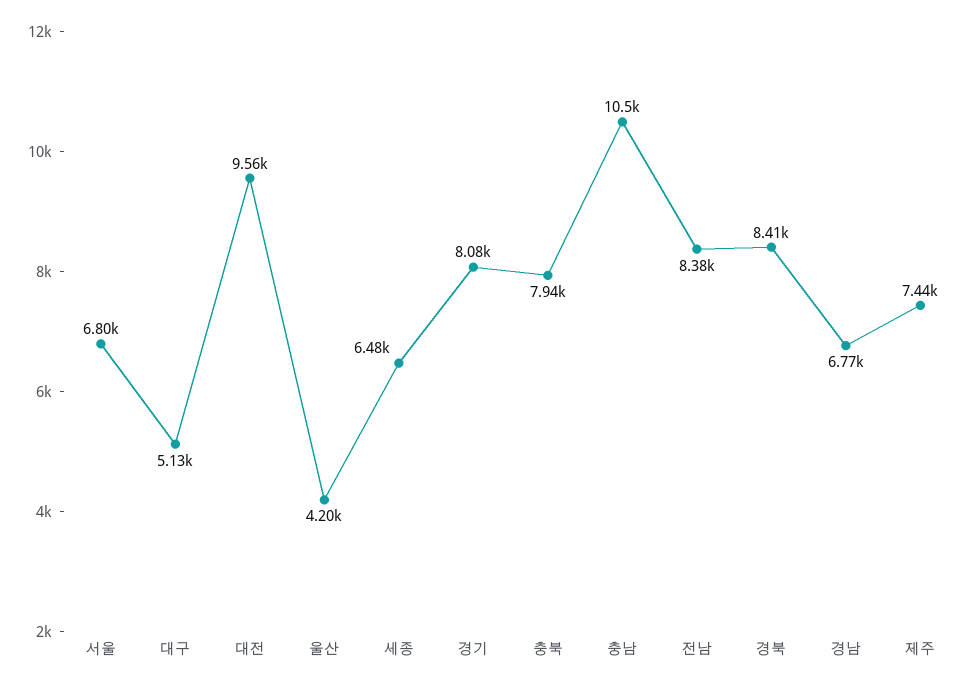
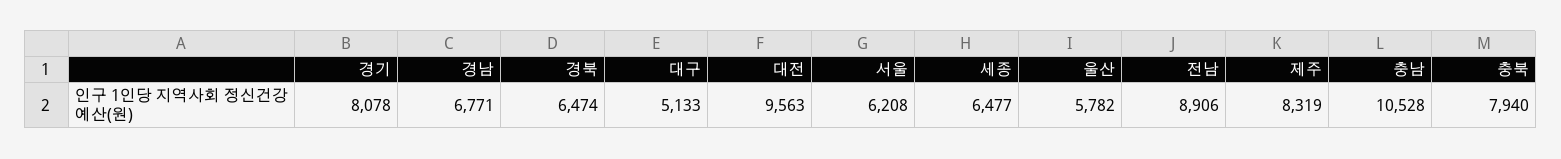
서울: 6800 -> 6208
울산: 4200 -> 5782
전남: 8380 -> 8906
경북: 8410 -> 6474
제주: 7440 -> 8319

